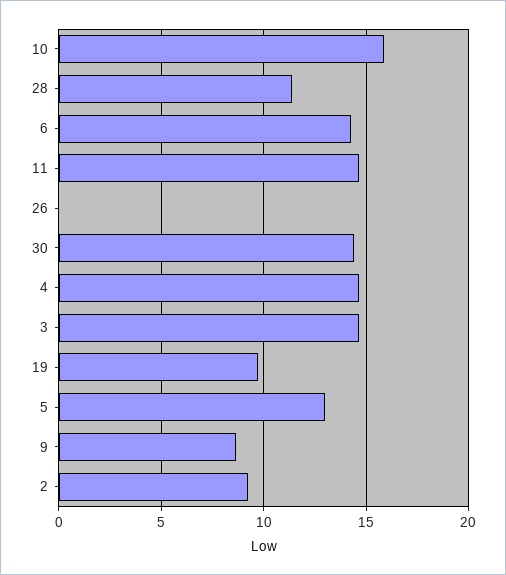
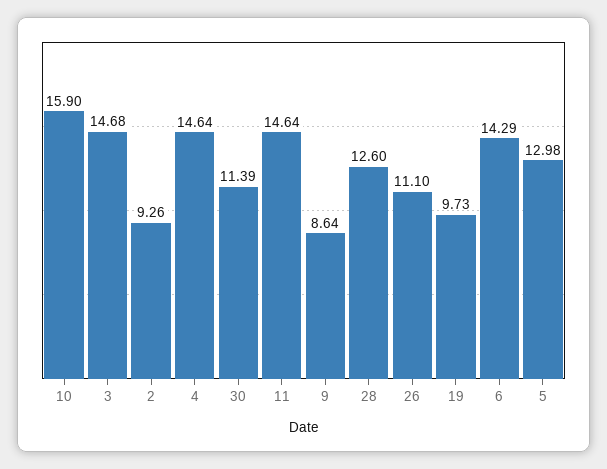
28: 11.5 -> 12.6
26: 0 -> 11.1
30: 14.5 -> 11.39

